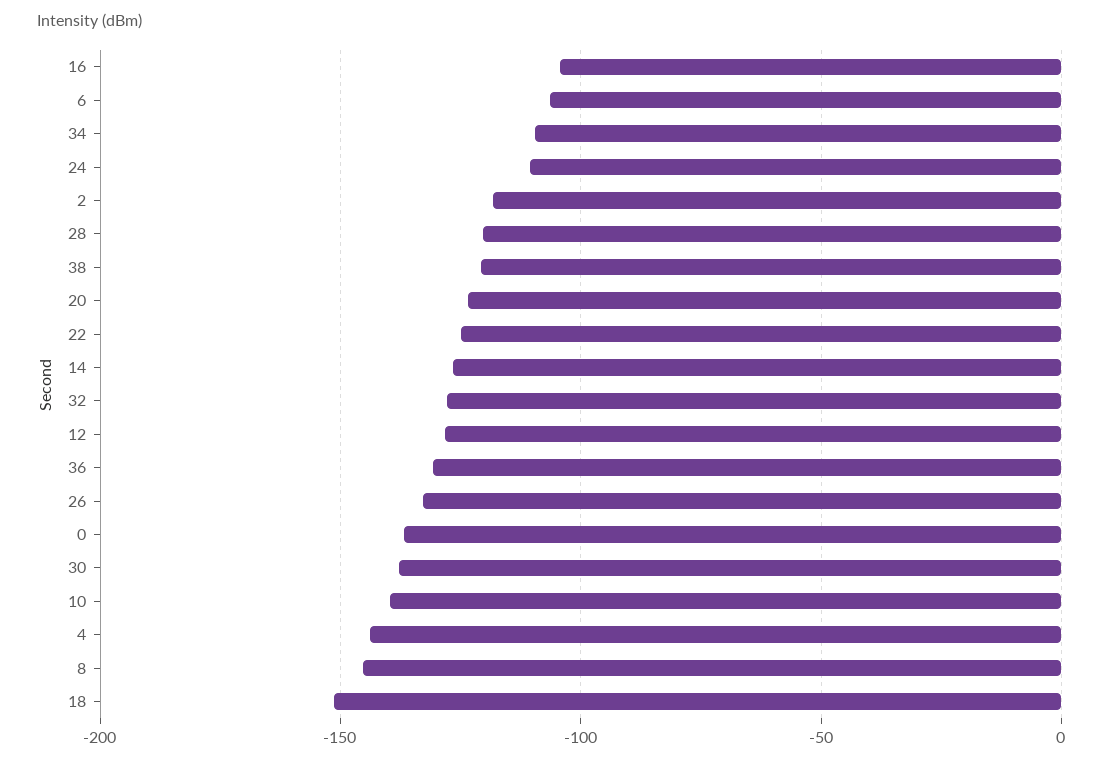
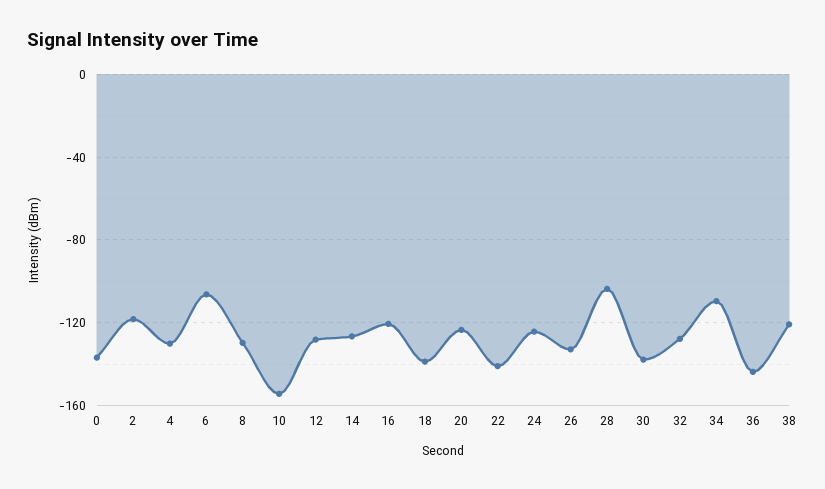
16: -105 -> -120
24: -110 -> -125
28: -120 -> -105
22: -125 -> -140
36: -130 -> -145
10: -140 -> -155
4: -145 -> -130
8: -145 -> -130
18: -150 -> -140

